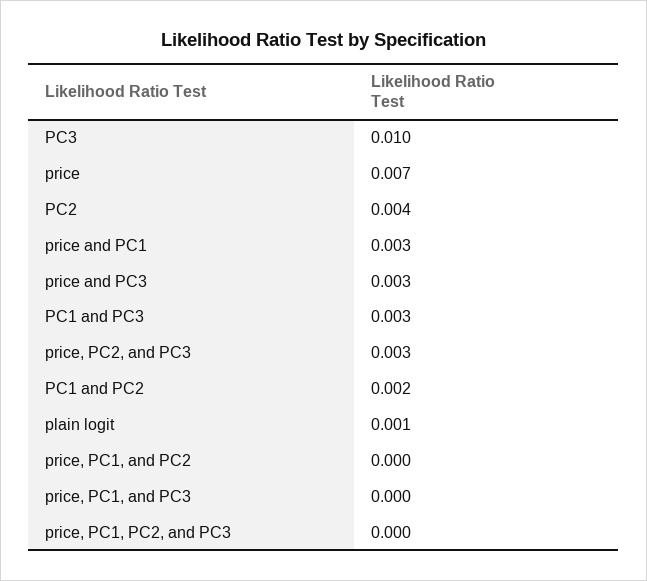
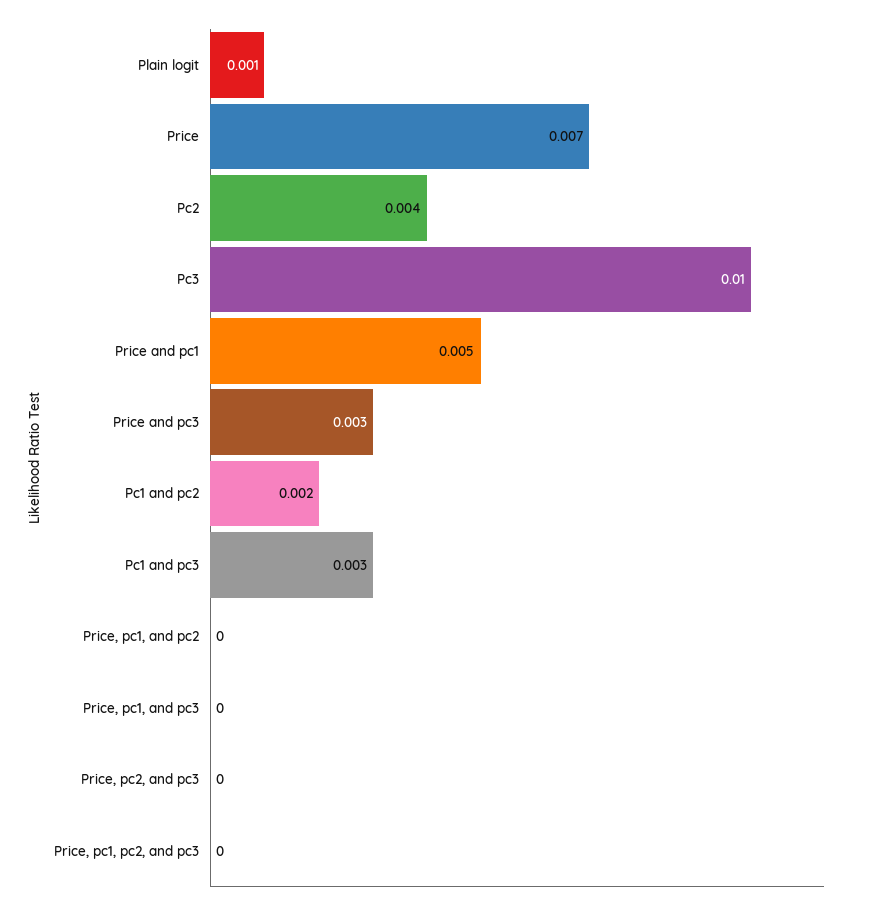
price and PC1: 0.003 -> 0.005
price, PC2, and PC3: 0.003 -> 0

